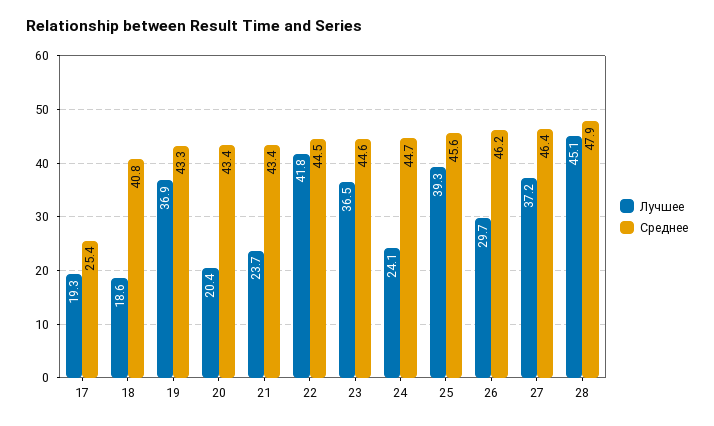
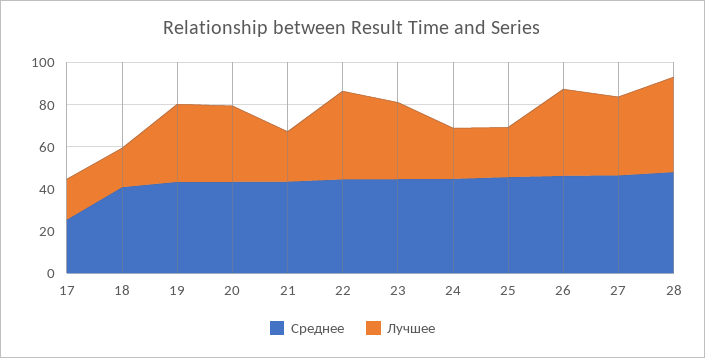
Лучшее, 20: 20.4 -> 35
Лучшее, 25: 39.3 -> 25
Лучшее, 26: 29.7 -> 40

